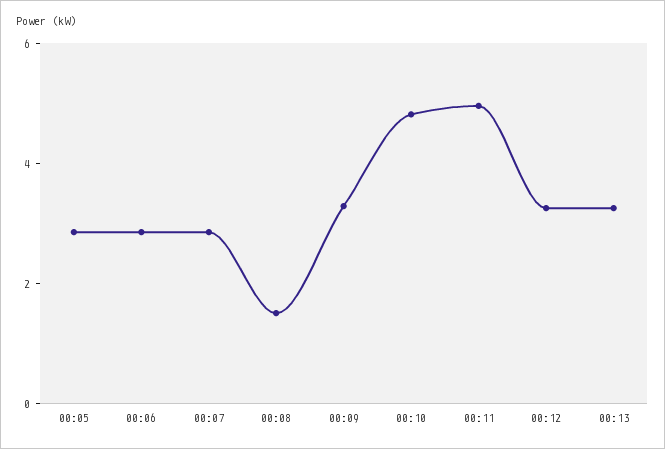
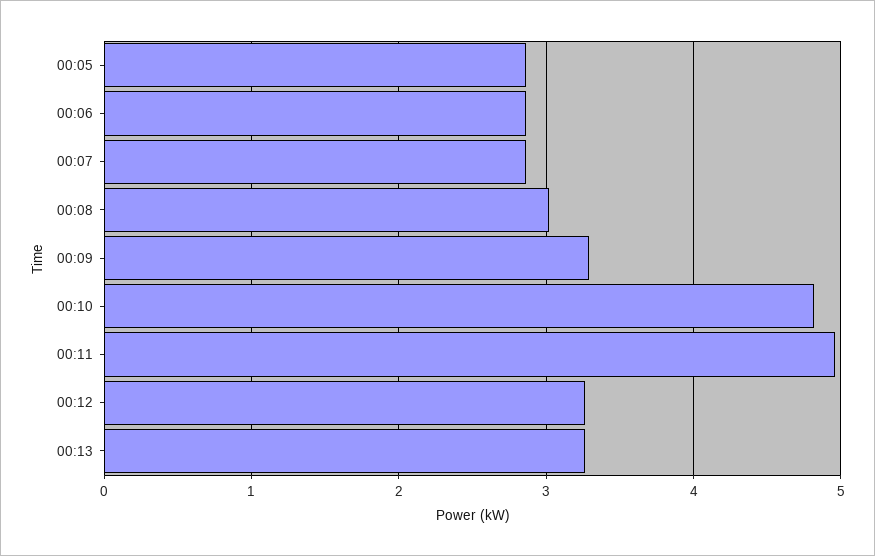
00:08: 1.5 -> 3

